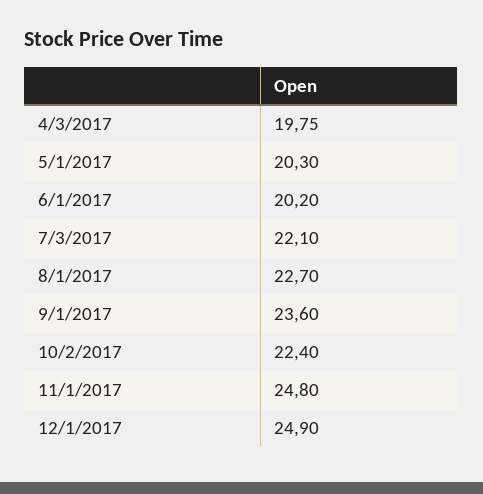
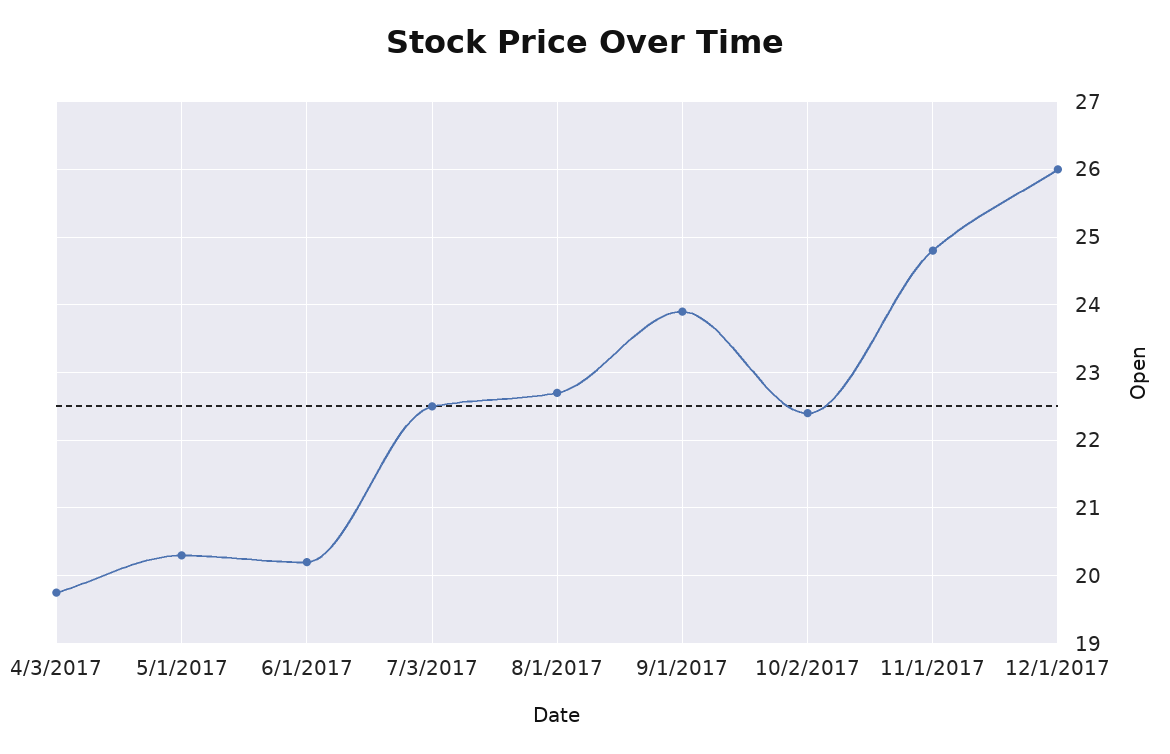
7/3/2017: 22.1 -> 22.5
9/1/2017: 23.6 -> 23.9
12/1/2017: 24.9 -> 26

